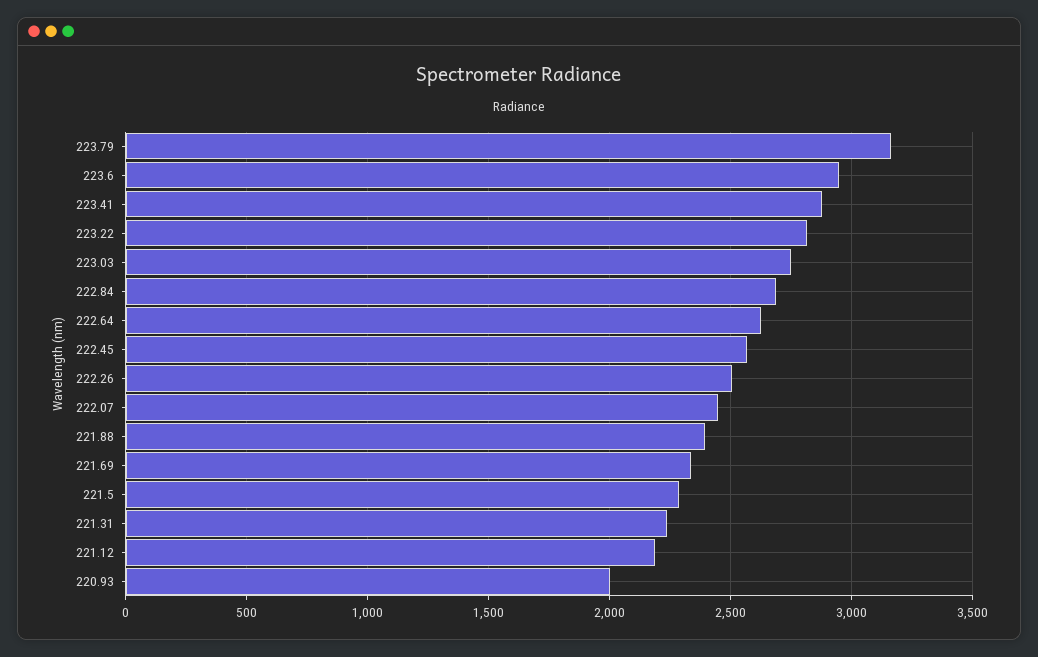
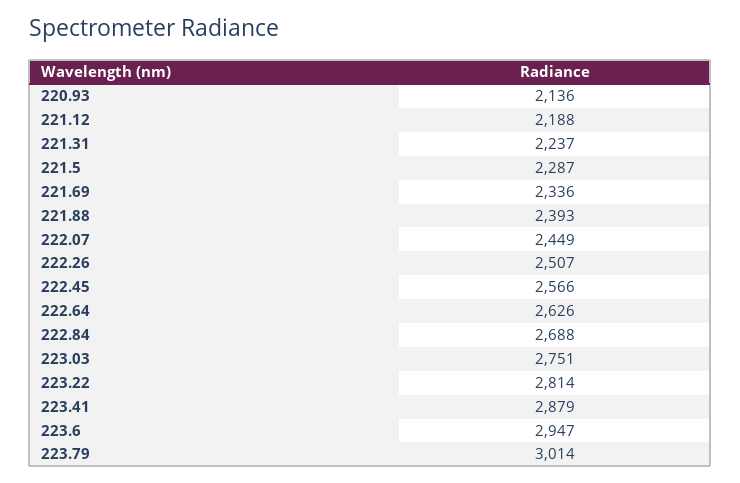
223.79: 3150 -> 3014
220.93: 2000 -> 2136

